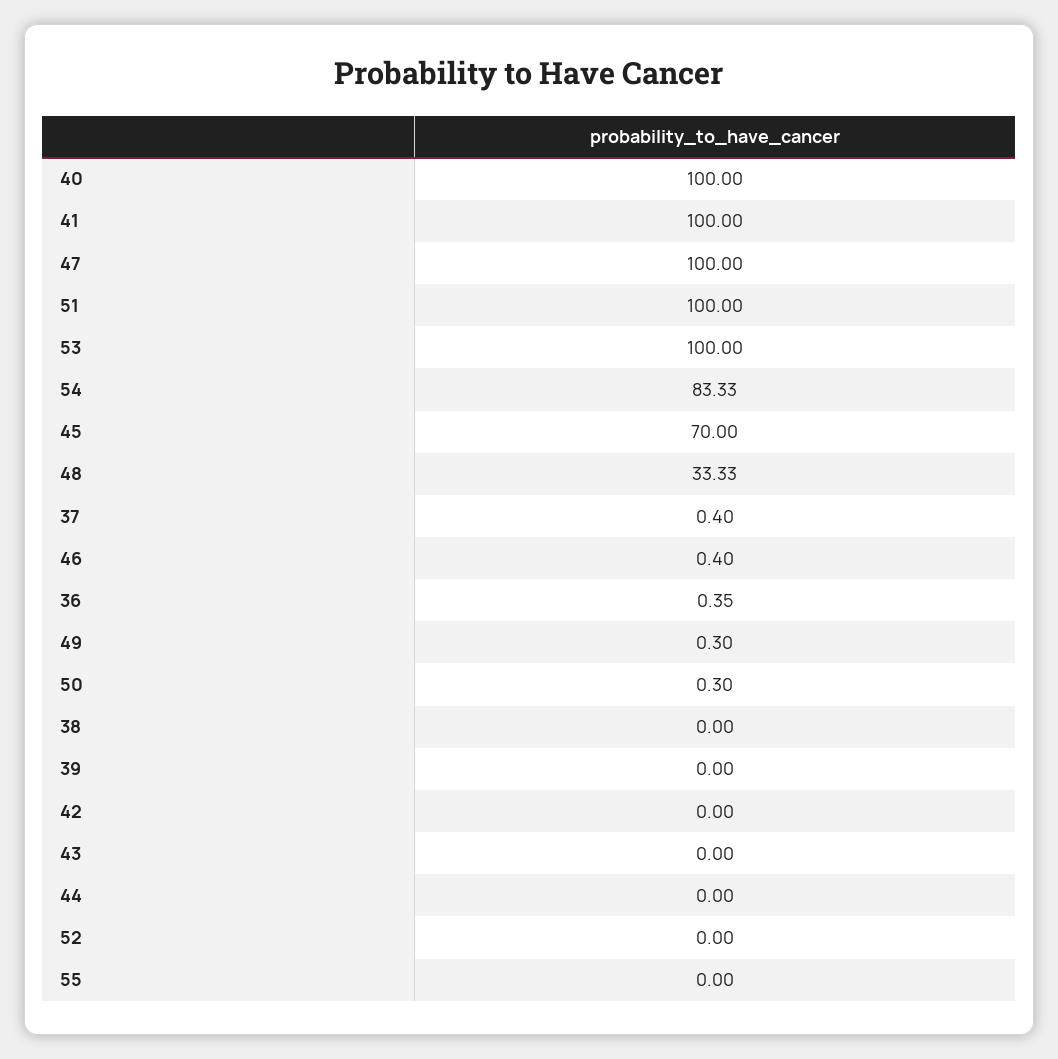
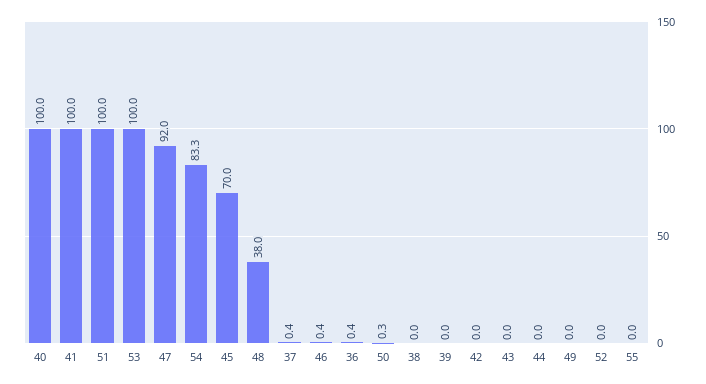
47: 100 -> 92
48: 33.33 -> 38
49: 0.3 -> 0

